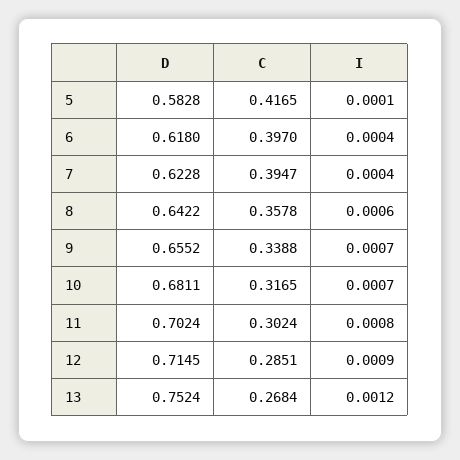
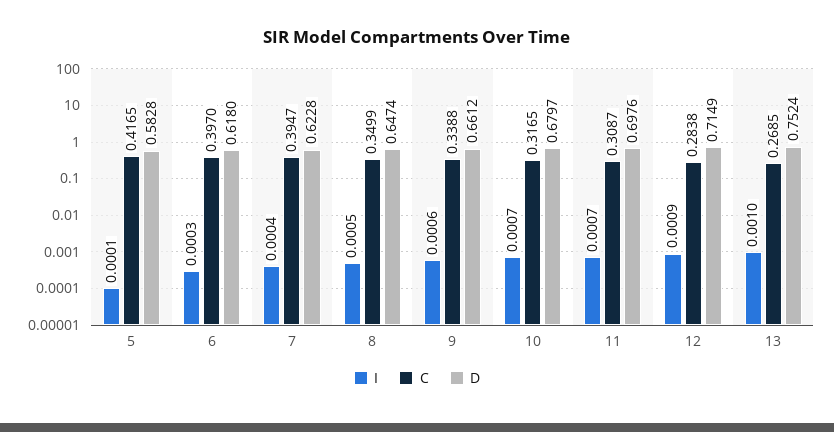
I, 6: 0.0004 -> 0.0003
D, 8: 0.6422 -> 0.6474
C, 8: 0.3578 -> 0.3499
I, 8: 0.0006 -> 0.0005
D, 9: 0.6552 -> 0.6612
I, 9: 0.0007 -> 0.0006
D, 10: 0.6811 -> 0.6797
D, 11: 0.7024 -> 0.6976
C, 11: 0.3024 -> 0.3087
I, 11: 0.0008 -> 0.0007
D, 12: 0.7145 -> 0.7149
C, 12: 0.2851 -> 0.2838
C, 13: 0.2684 -> 0.2685
I, 13: 0.0012 -> 0.001

